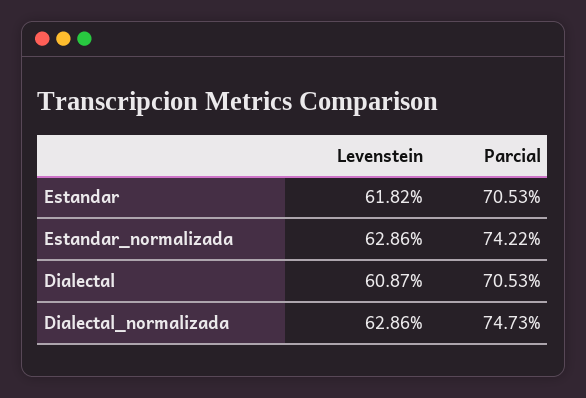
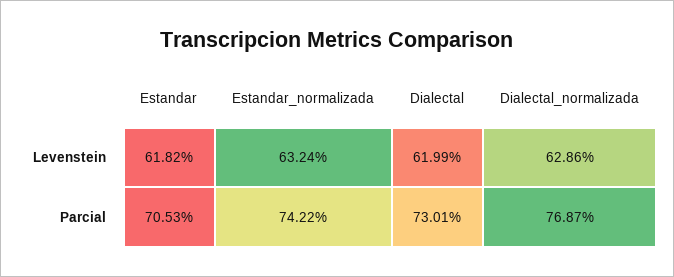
Levenstein, Estandar_normalizada: 62.86 -> 63.24
Levenstein, Dialectal: 60.87 -> 61.99
Parcial, Dialectal: 70.53 -> 73.01
Parcial, Dialectal_normalizada: 74.73 -> 76.87

